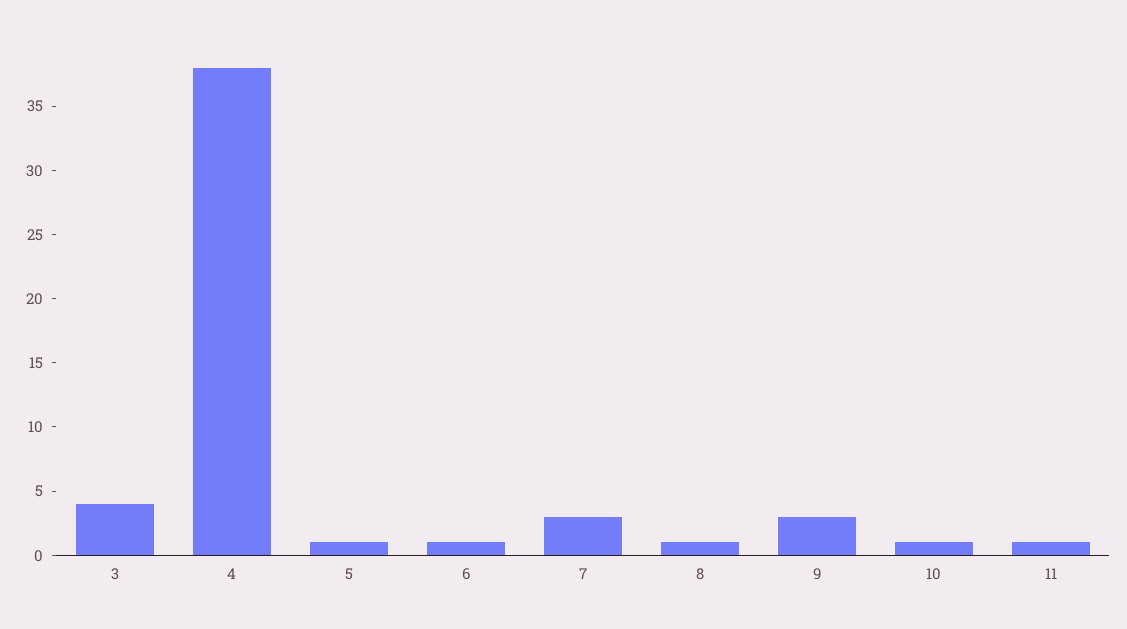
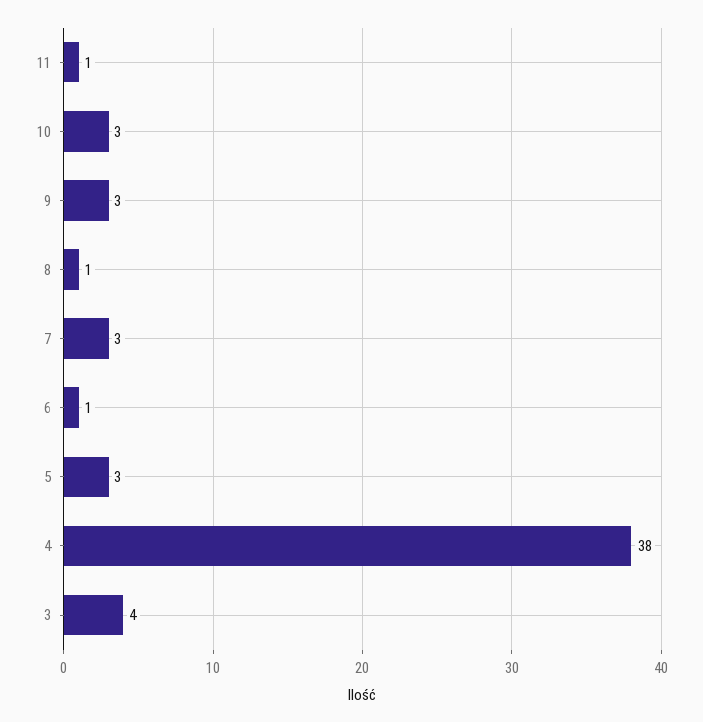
5: 1 -> 3
10: 1 -> 3

